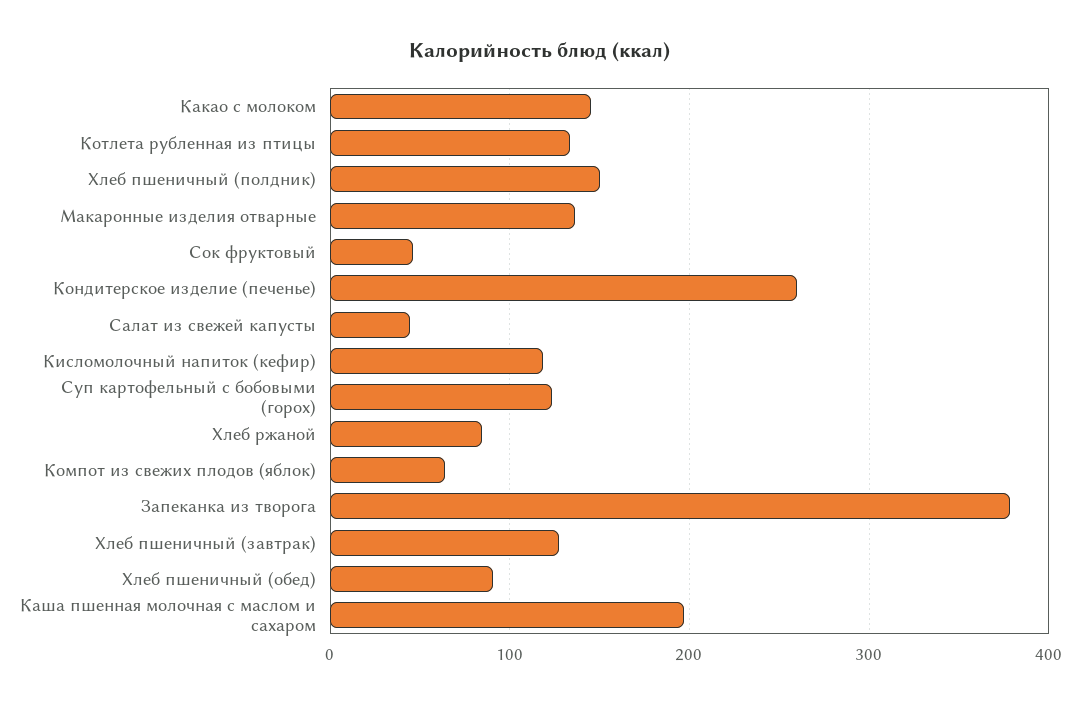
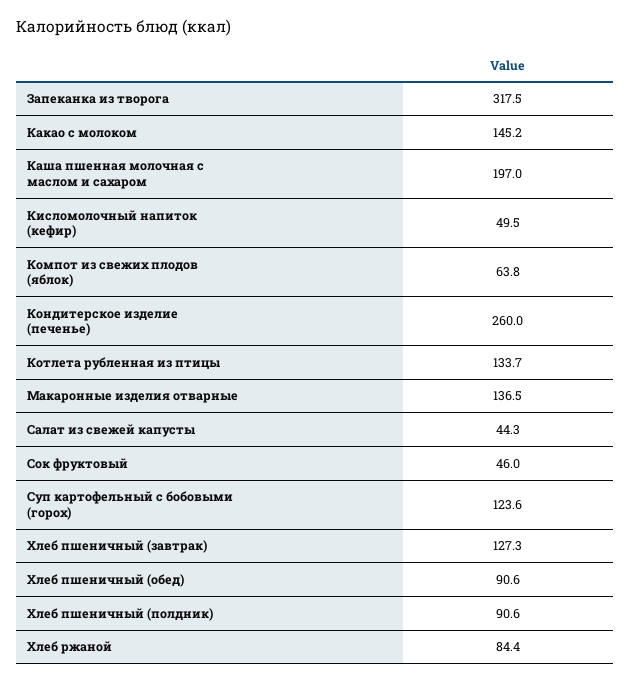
Хлеб пшеничный (полдник): 150 -> 90.6
Кисломолочный напиток (кефир): 120 -> 49.5
Запеканка из творога: 380 -> 317.5

